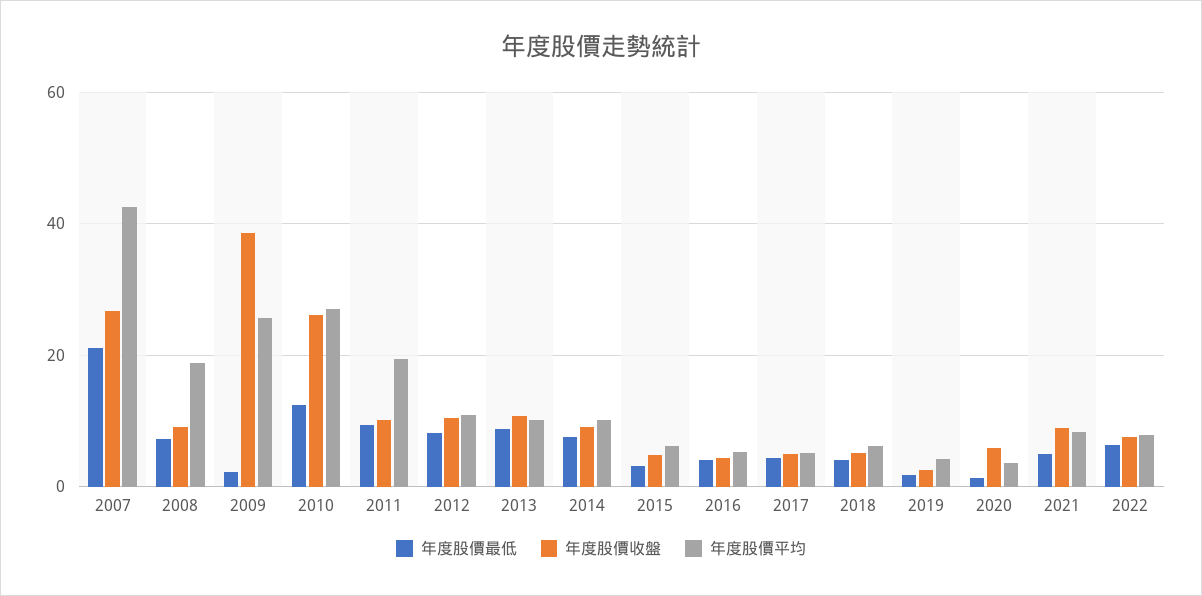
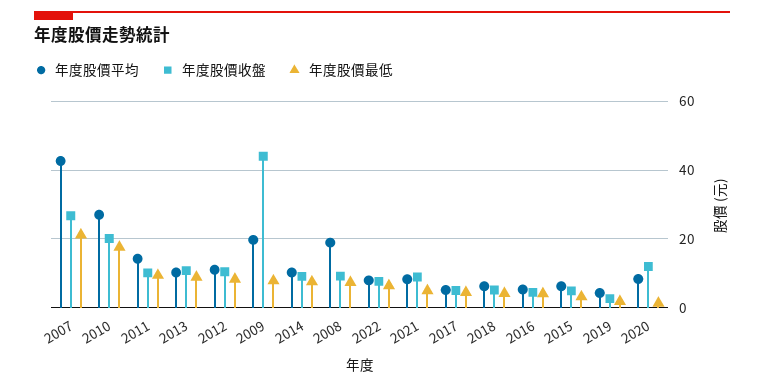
年度股價最低, 2009: 2 -> 8
年度股價收盤, 2009: 38 -> 44
年度股價平均, 2009: 26 -> 20
年度股價最低, 2010: 12 -> 18
年度股價收盤, 2010: 26 -> 20
年度股價平均, 2011: 20 -> 14
年度股價收盤, 2020: 6 -> 12
年度股價平均, 2020: 4 -> 8

